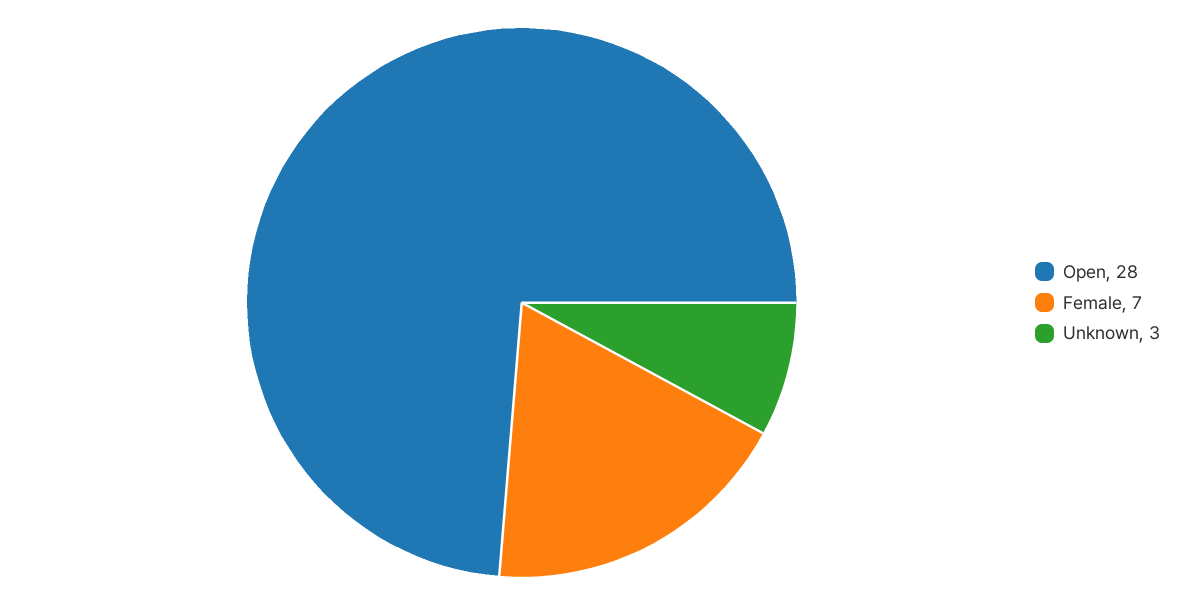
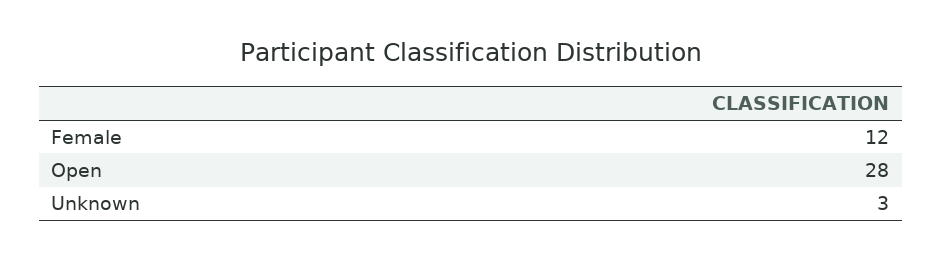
Female: 7 -> 12

